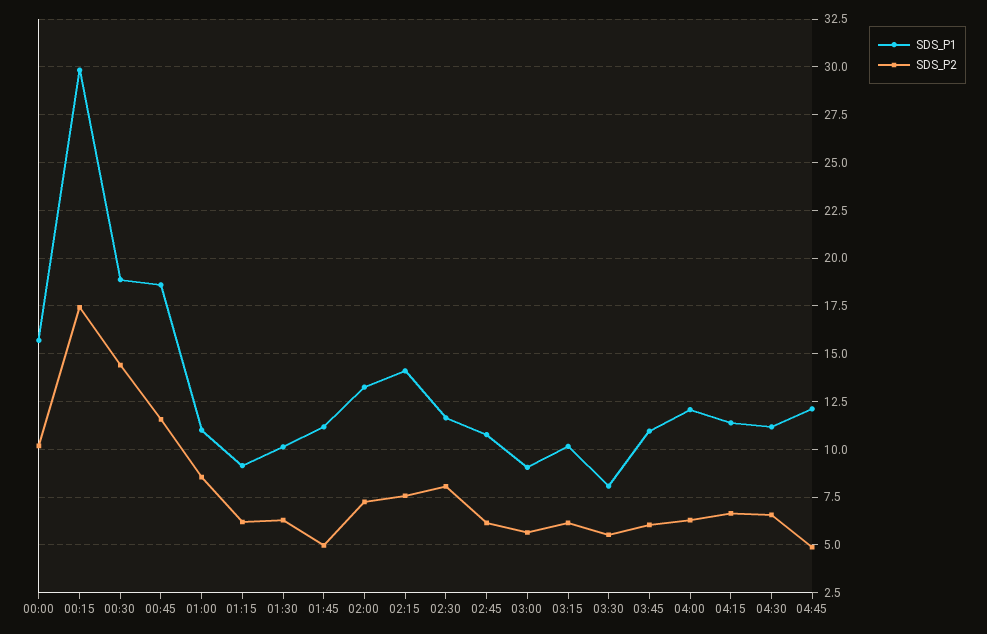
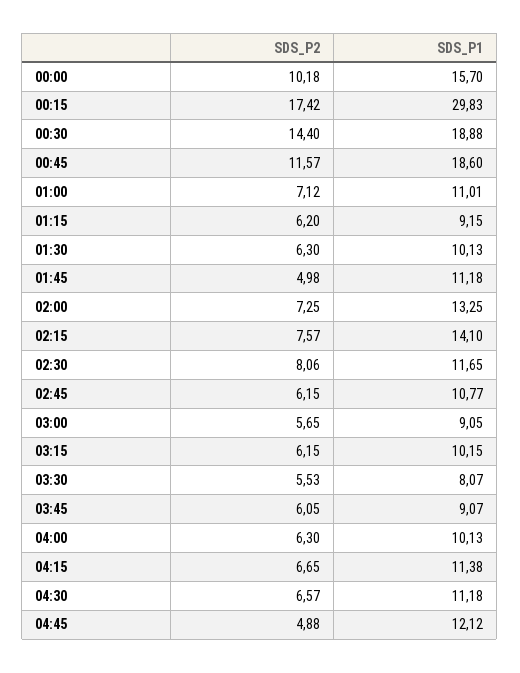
SDS_P2, 01:00: 8.5 -> 7.12
SDS_P1, 03:45: 11 -> 9.07
SDS_P1, 04:00: 12 -> 10.13

